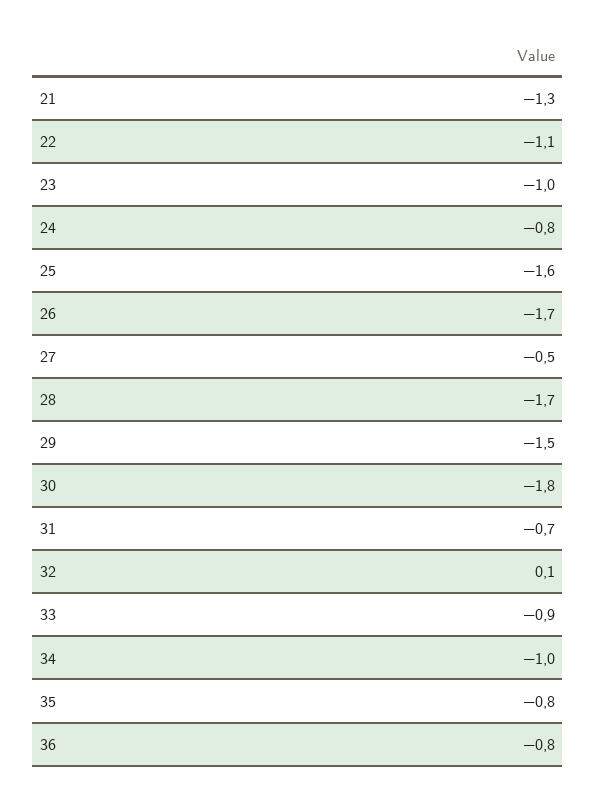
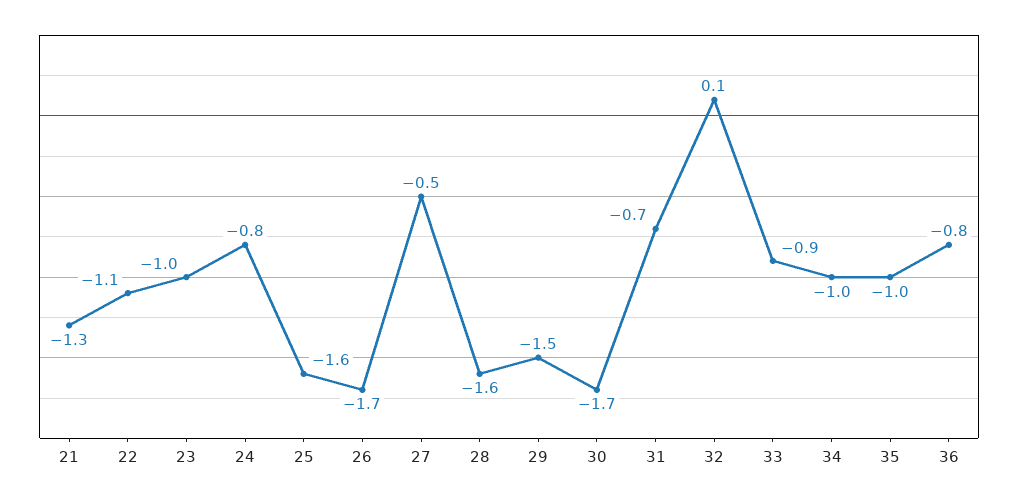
28: -1.7 -> -1.6
30: -1.8 -> -1.7
35: -0.8 -> -1

